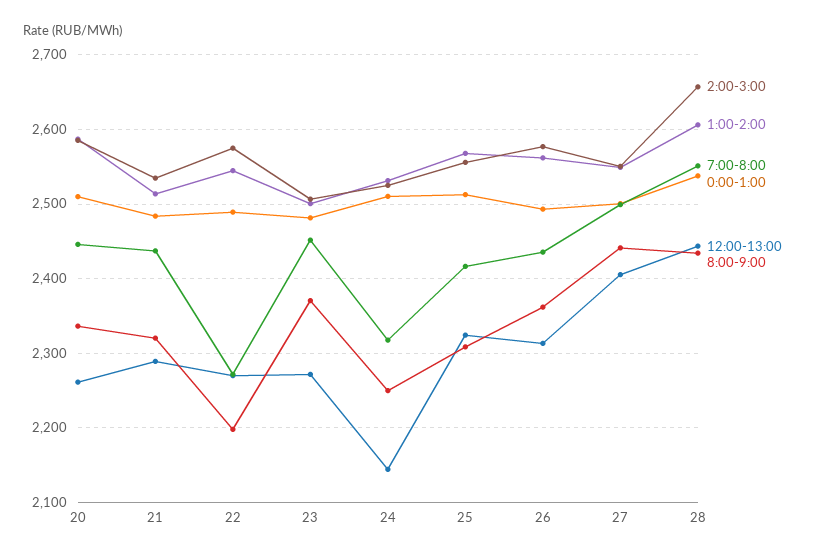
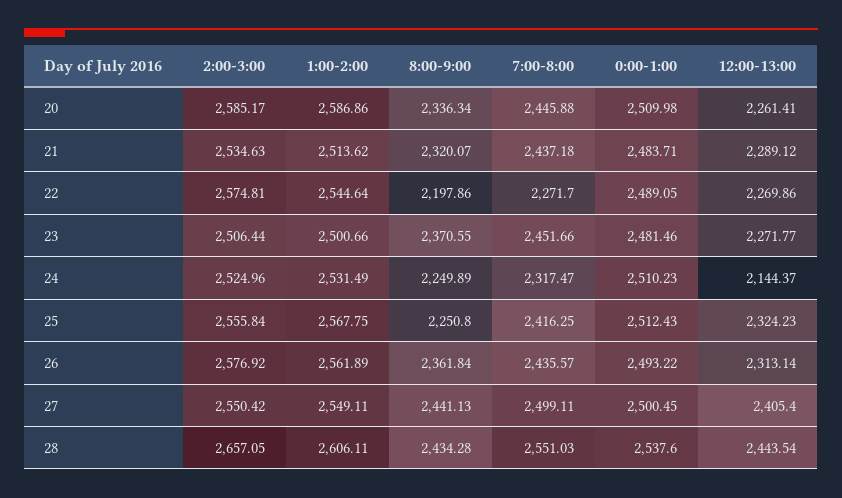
8:00-9:00, 25: 2310 -> 2250.8

